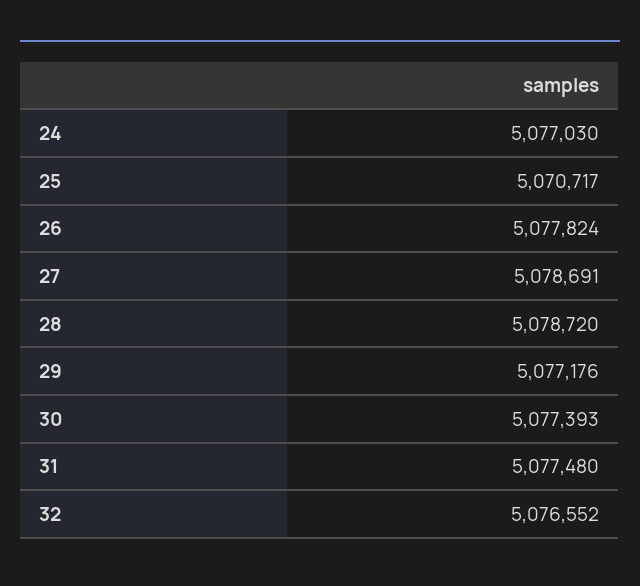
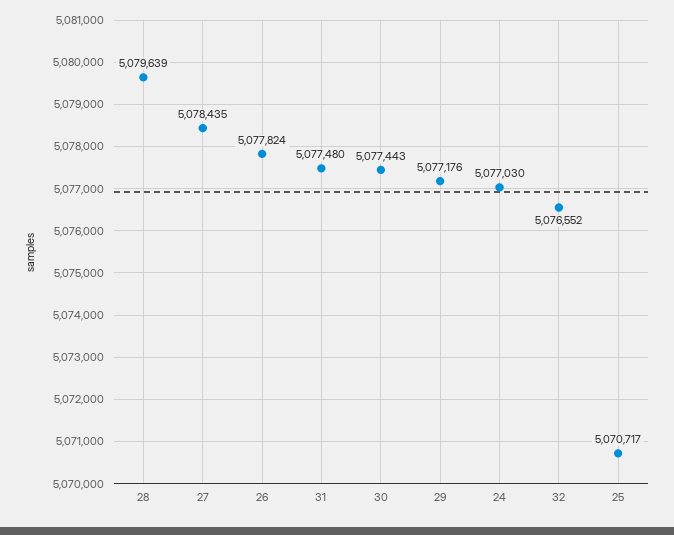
27: 5078691 -> 5078435
28: 5078720 -> 5079639
30: 5077393 -> 5077443

